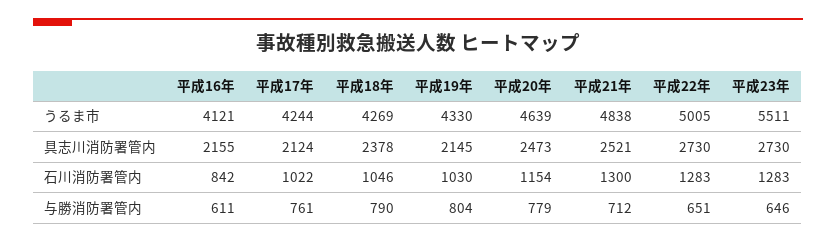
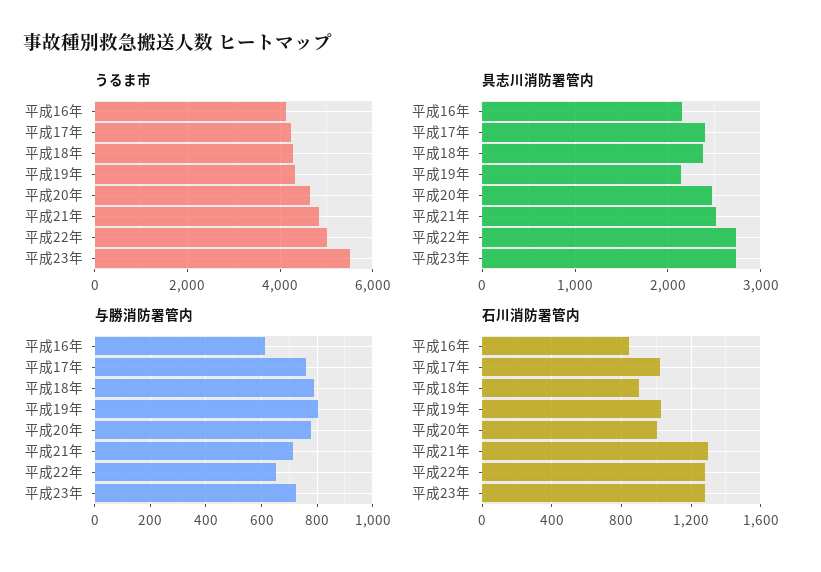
具志川消防署管内, 平成17年: 2124 -> 2400
石川消防署管内, 平成18年: 1046 -> 900
石川消防署管内, 平成20年: 1154 -> 1000
与勝消防署管内, 平成23年: 646 -> 725

